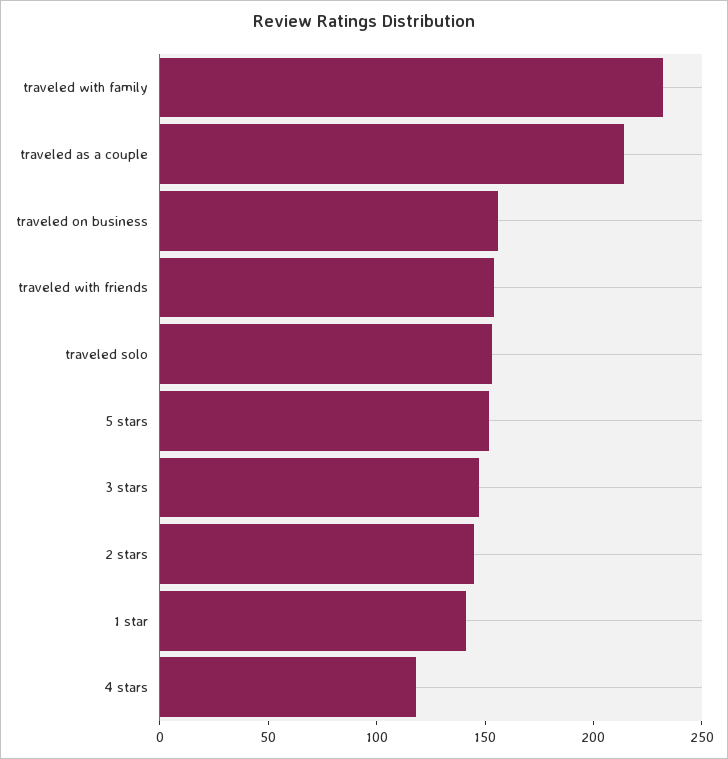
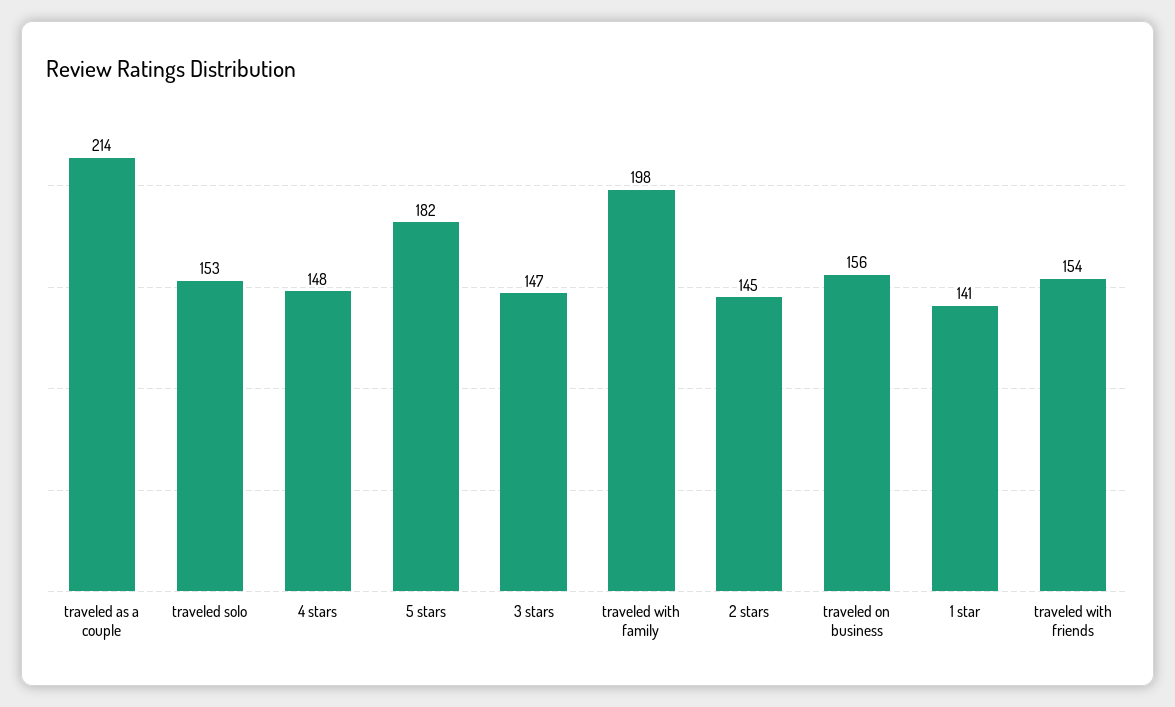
traveled with family: 230 -> 198
5 stars: 150 -> 182
4 stars: 120 -> 148

